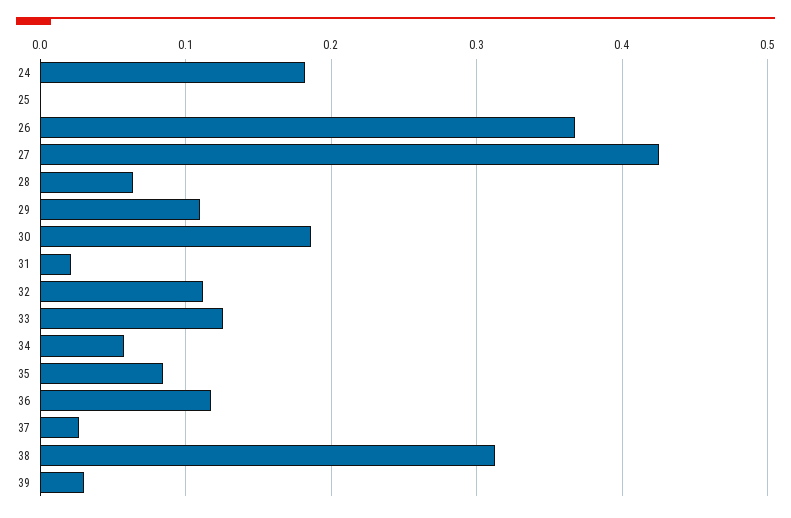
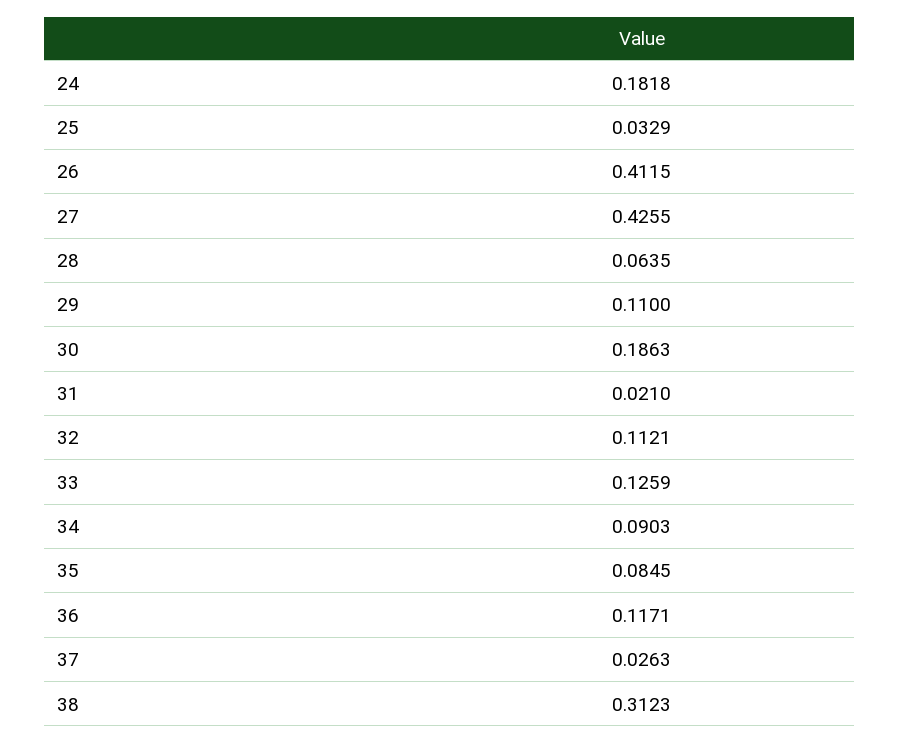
25: 0 -> 0.0329
26: 0.37 -> 0.4115
34: 0.06 -> 0.0903
39: 0.03 -> none

